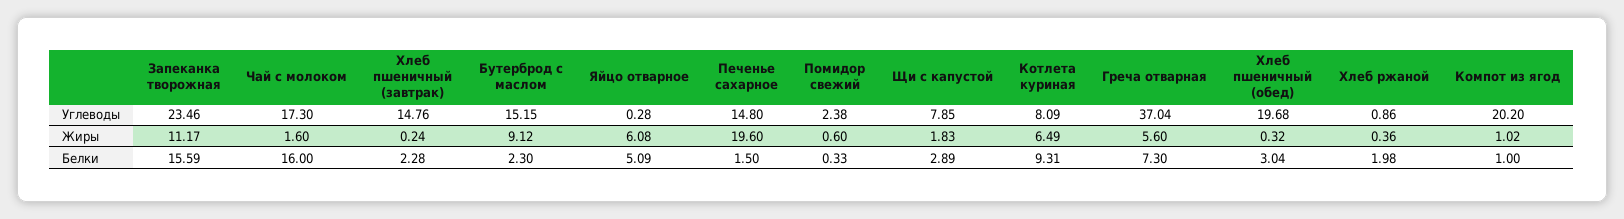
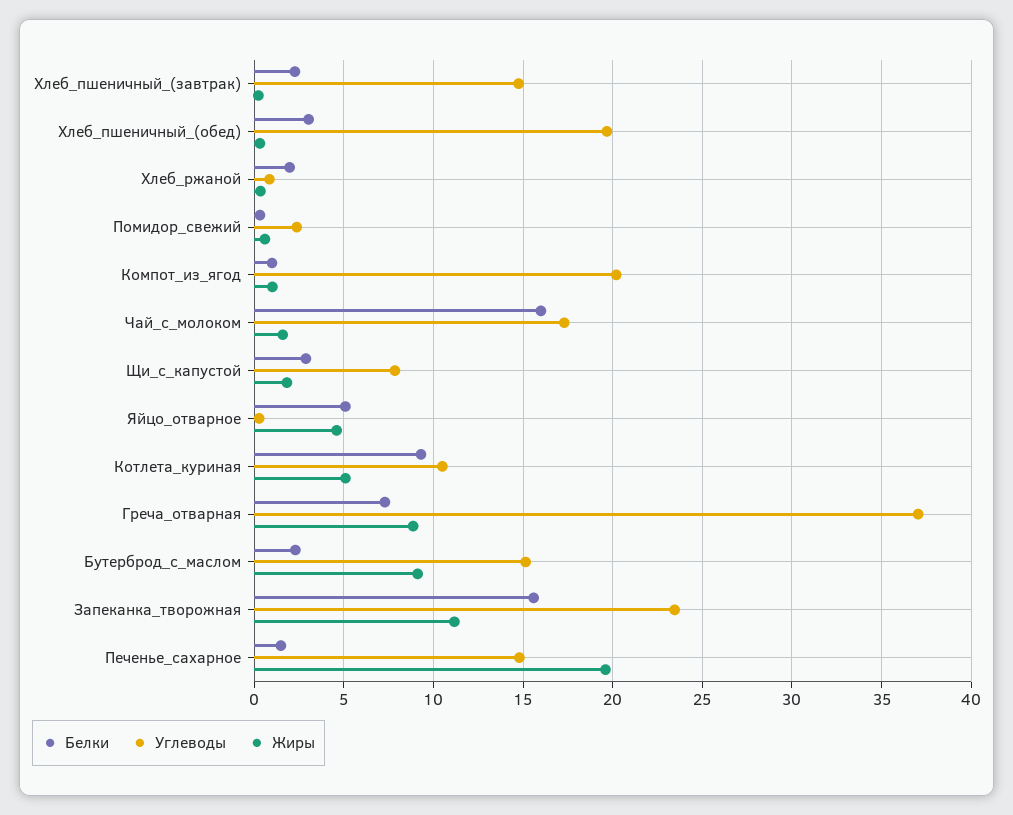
Углеводы, Котлета куриная: 8.09 -> 10.5
Жиры, Яйцо отварное: 6.08 -> 4.5
Жиры, Котлета куриная: 6.49 -> 5
Жиры, Греча отварная: 5.6 -> 9

